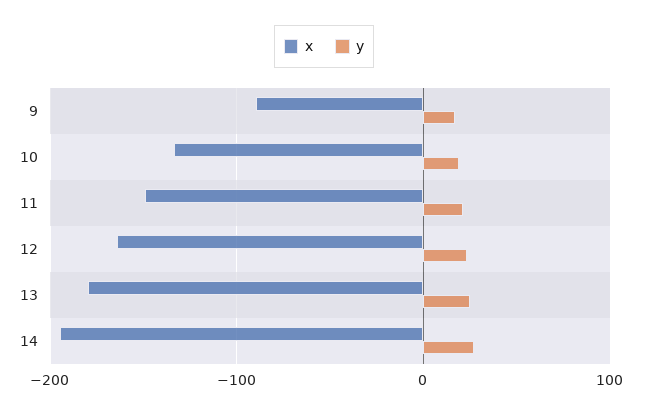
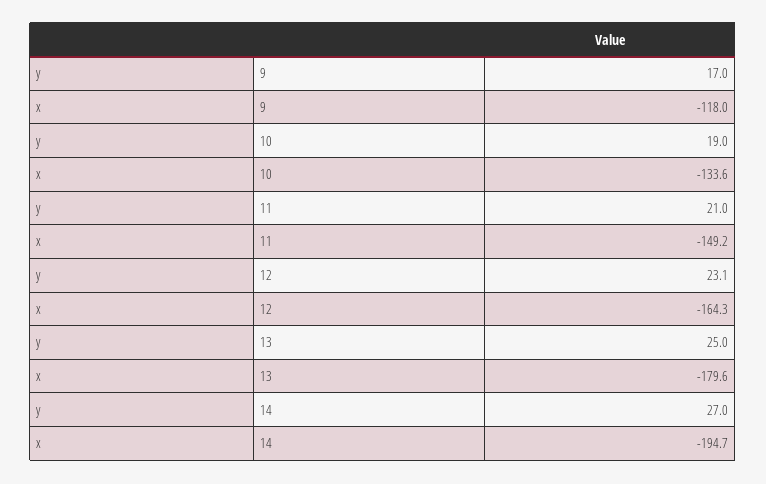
x, 9: -90 -> -118

